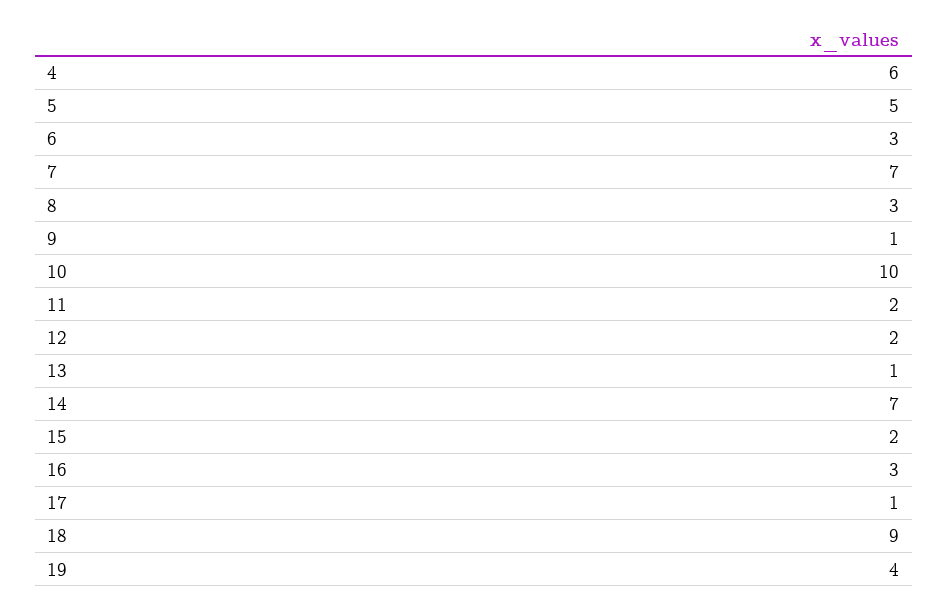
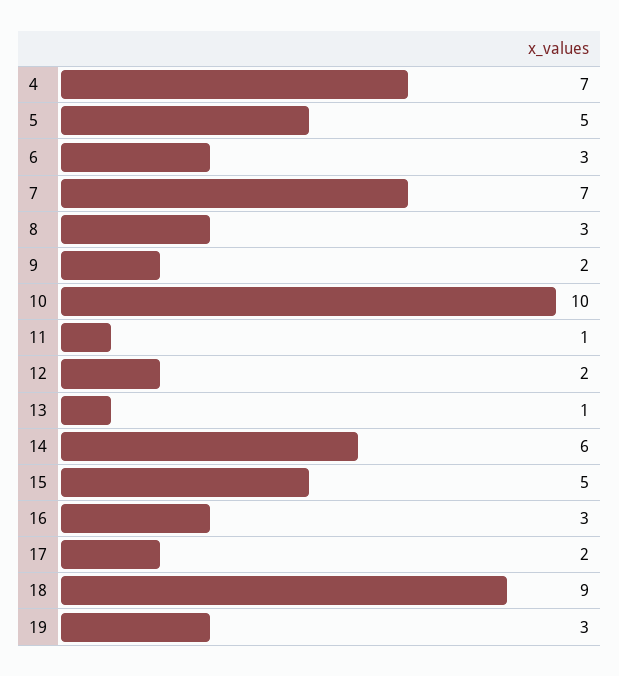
4: 6 -> 7
9: 1 -> 2
11: 2 -> 1
14: 7 -> 6
15: 2 -> 5
17: 1 -> 2
19: 4 -> 3

